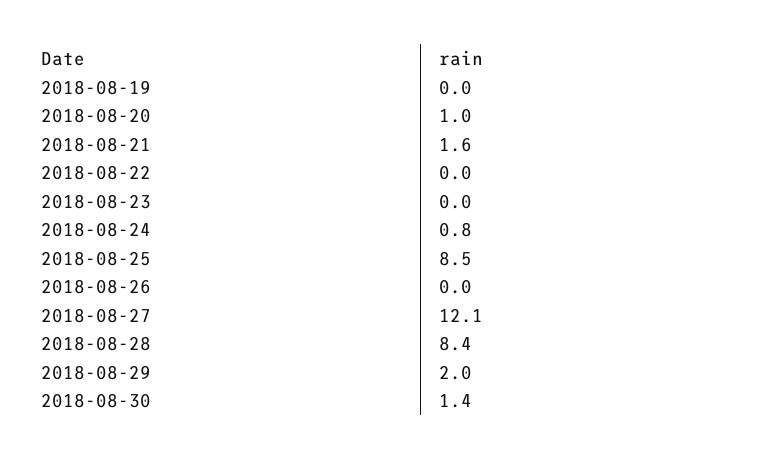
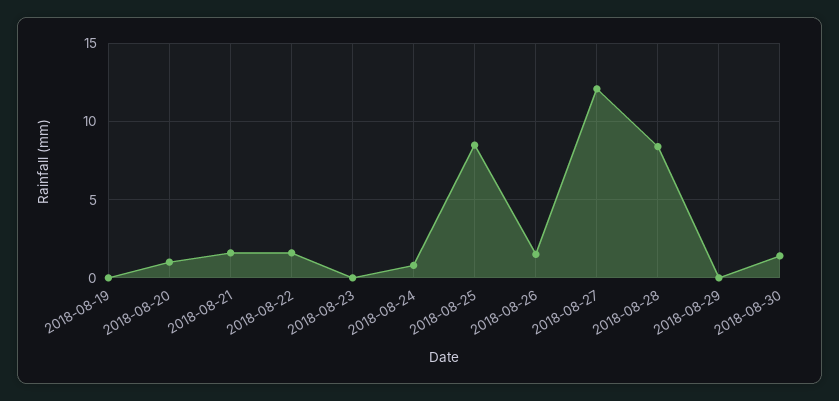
2018-08-22: 0 -> 1.5
2018-08-26: 0 -> 1.5
2018-08-29: 2 -> 0

